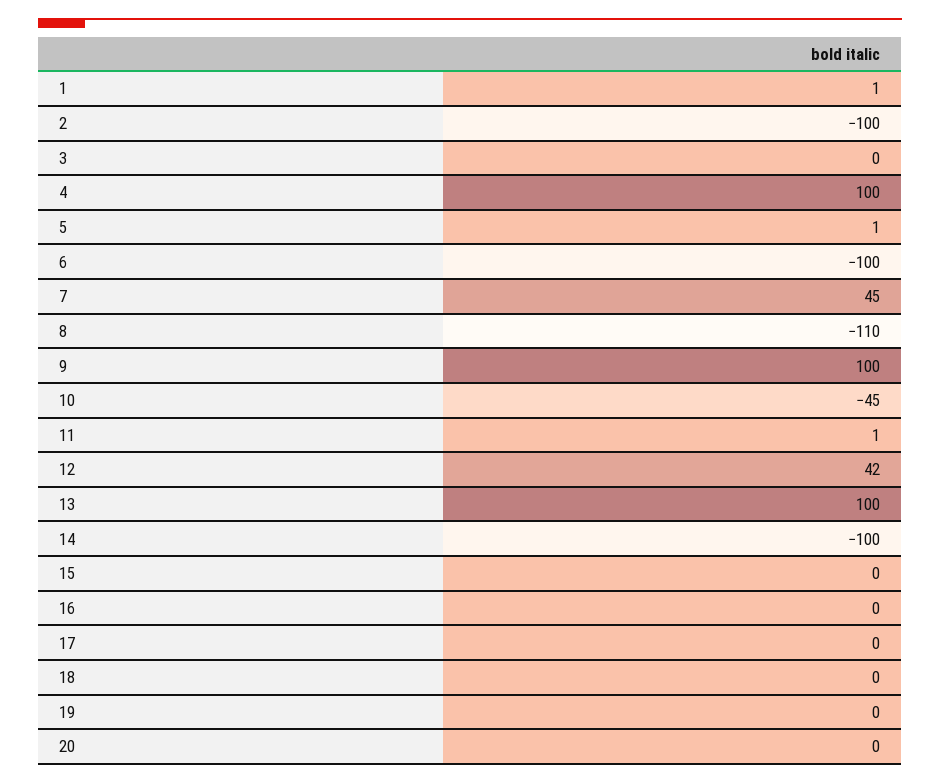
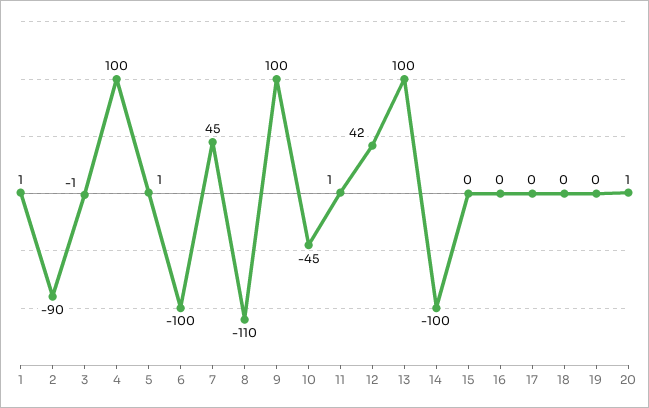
2: -100 -> -90
3: 0 -> -1
20: 0 -> 1

